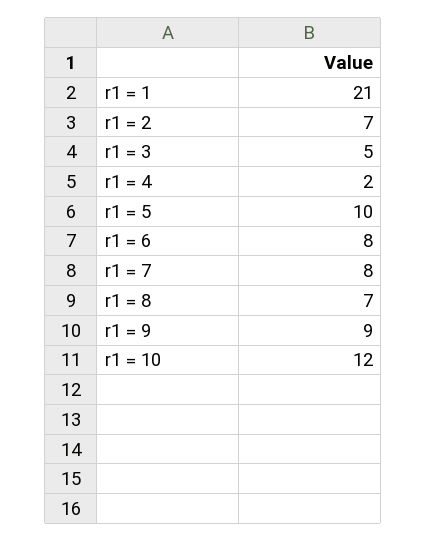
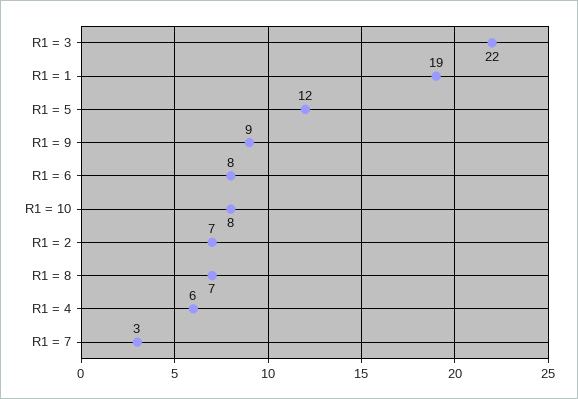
r1 = 1: 21 -> 19
r1 = 3: 5 -> 22
r1 = 4: 2 -> 6
r1 = 5: 10 -> 12
r1 = 7: 8 -> 3
r1 = 10: 12 -> 8

